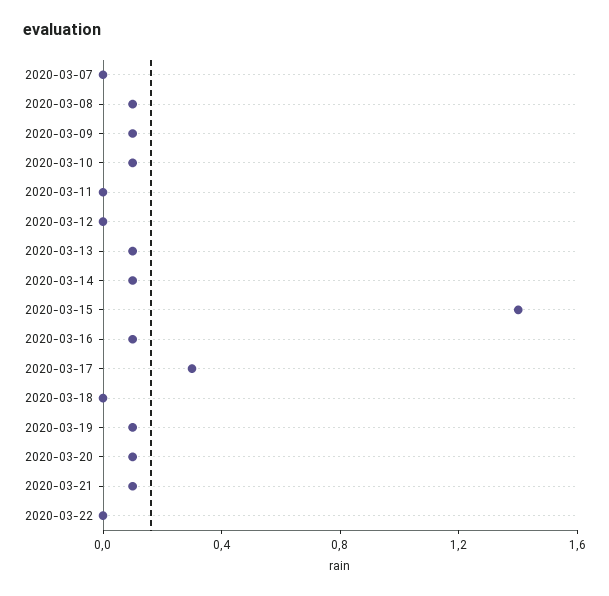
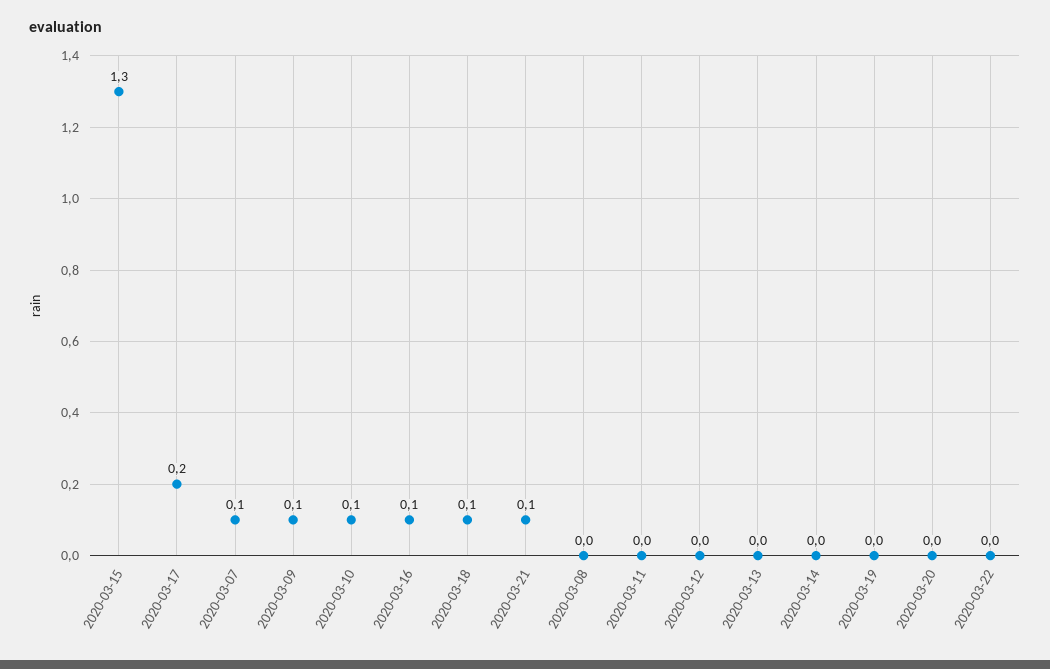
2020-03-07: 0 -> 0.1
2020-03-08: 0.1 -> 0
2020-03-13: 0.1 -> 0
2020-03-14: 0.1 -> 0
2020-03-15: 1.4 -> 1.3
2020-03-17: 0.3 -> 0.2
2020-03-18: 0 -> 0.1
2020-03-19: 0.1 -> 0
2020-03-20: 0.1 -> 0

